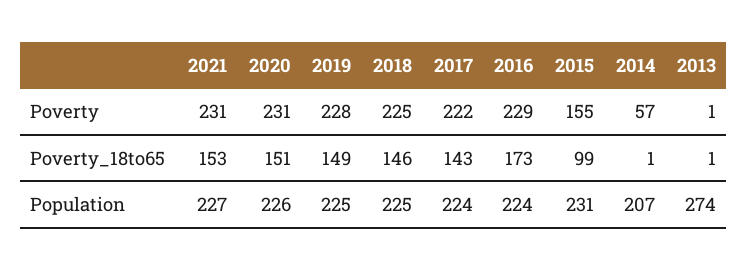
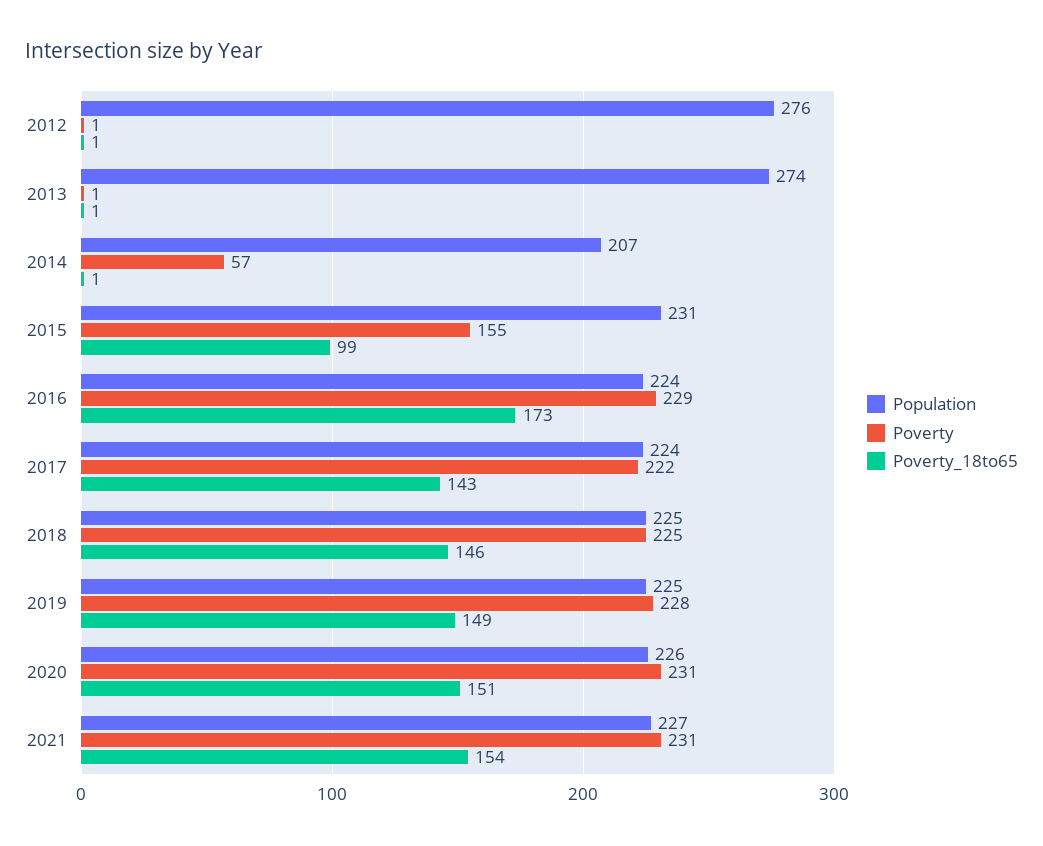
Poverty_18to65, 2021: 153 -> 154
Population, 2012: none -> 276
Poverty, 2012: none -> 1
Poverty_18to65, 2012: none -> 1

